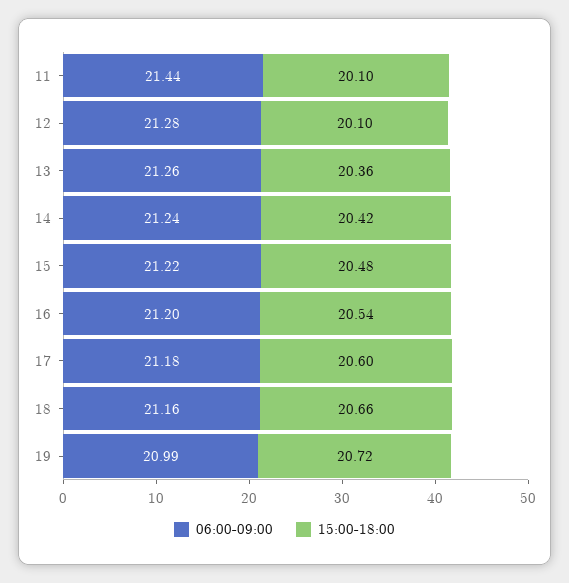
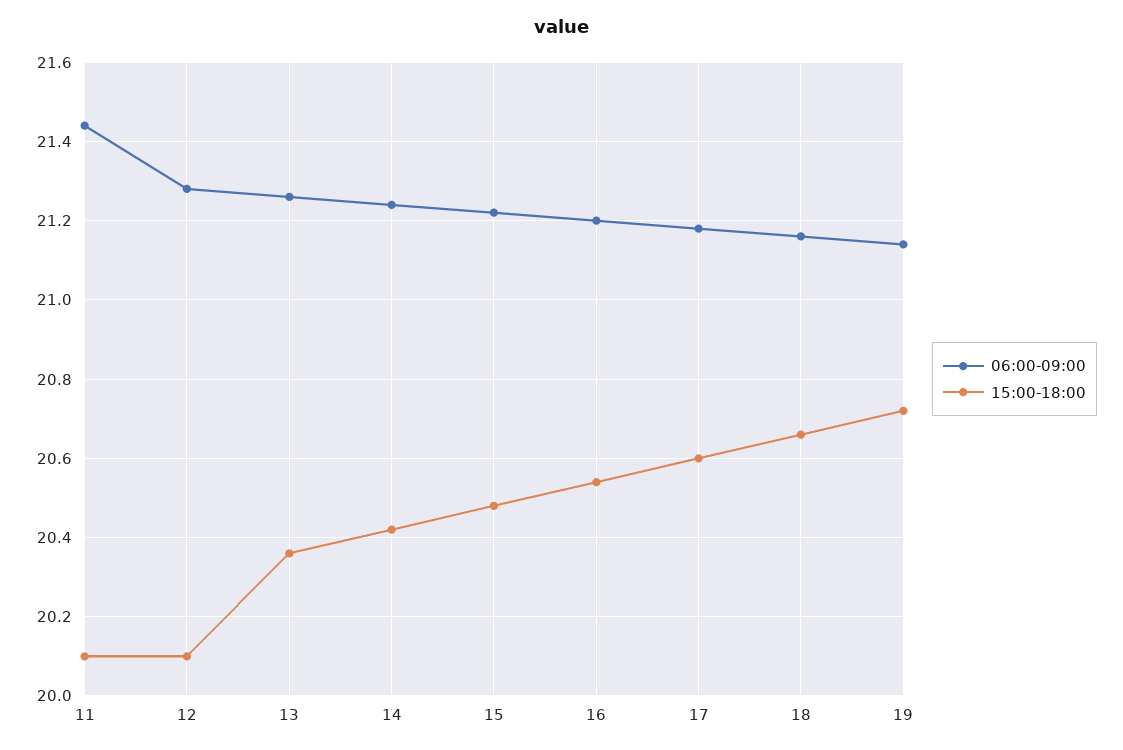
06:00-09:00, 19: 20.99 -> 21.15

